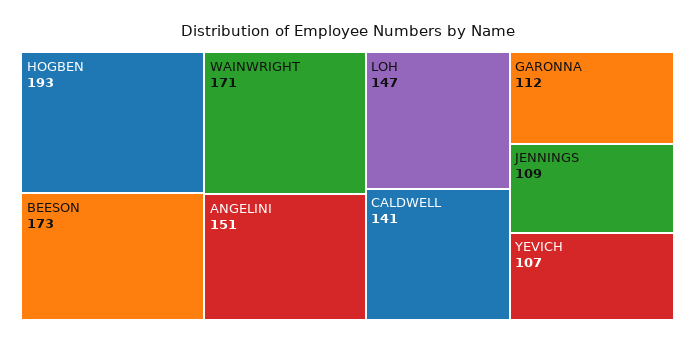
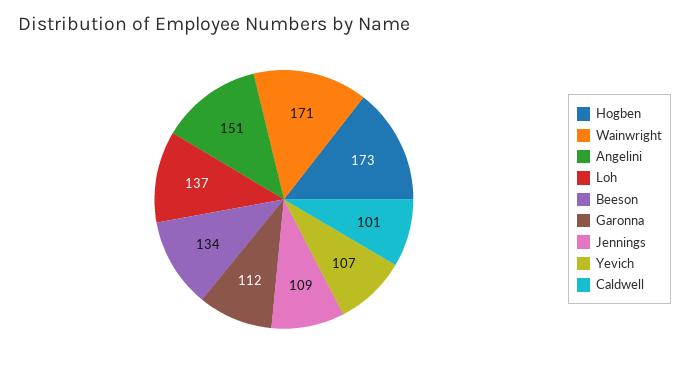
HOGBEN: 193 -> 173
BEESON: 173 -> 134
LOH: 147 -> 137
CALDWELL: 141 -> 101

